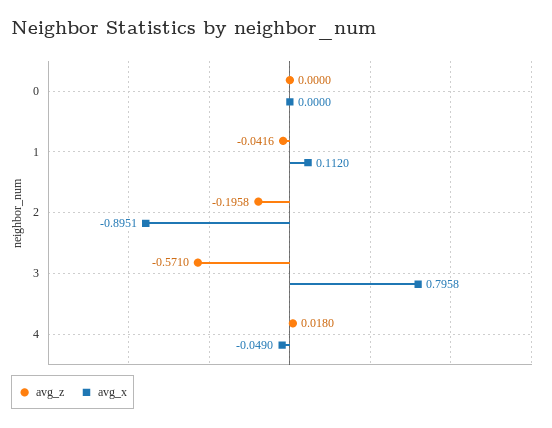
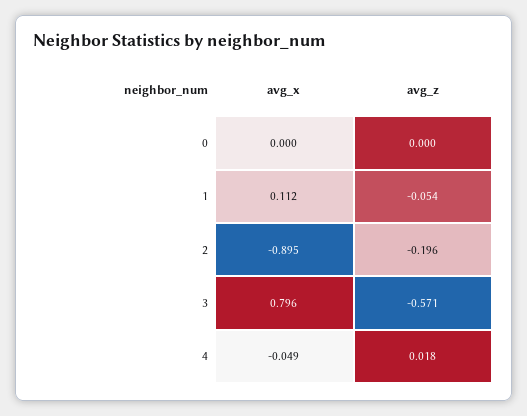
avg_z, 1: -0.0416 -> -0.054

